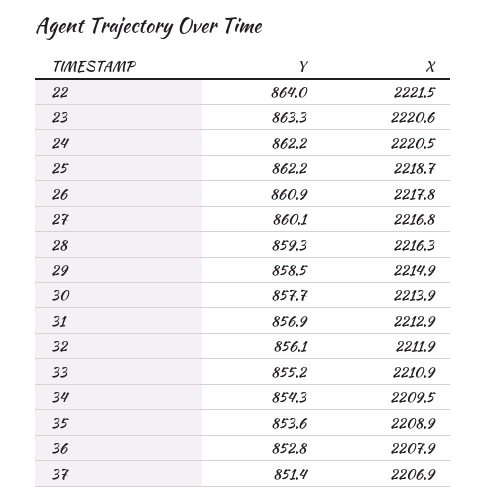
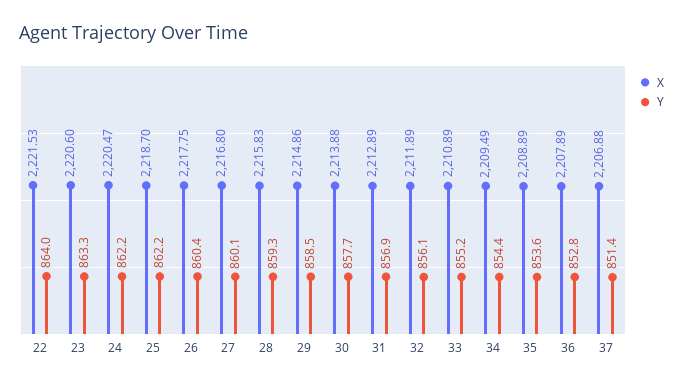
Y, 26: 860.9 -> 860.4
X, 28: 2216.3 -> 2215.83
Y, 34: 854.3 -> 854.4

